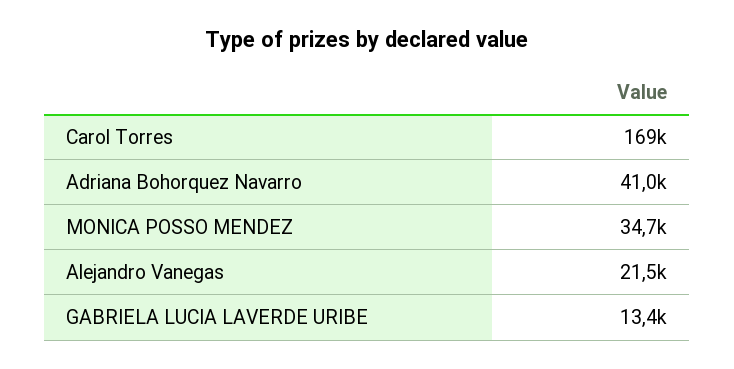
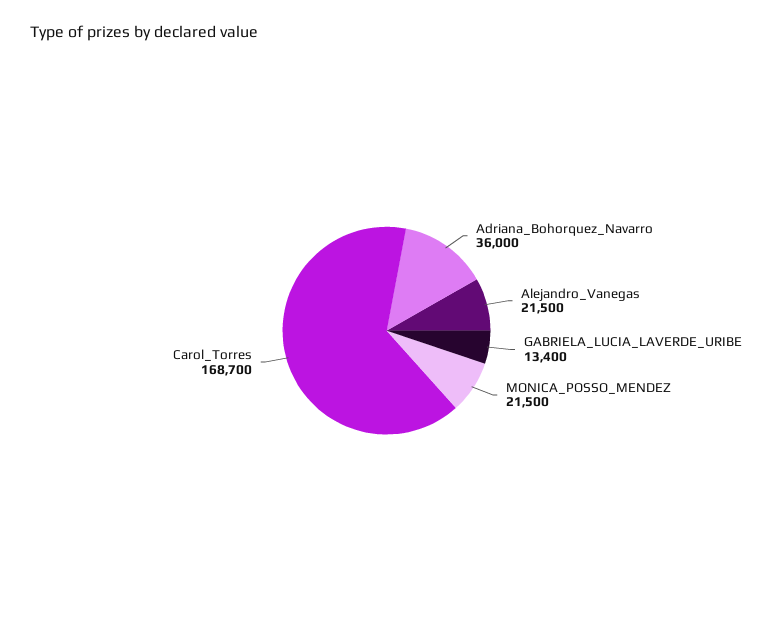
Adriana Bohorquez Navarro: 41000 -> 36000
MONICA POSSO MENDEZ: 34700 -> 21500

